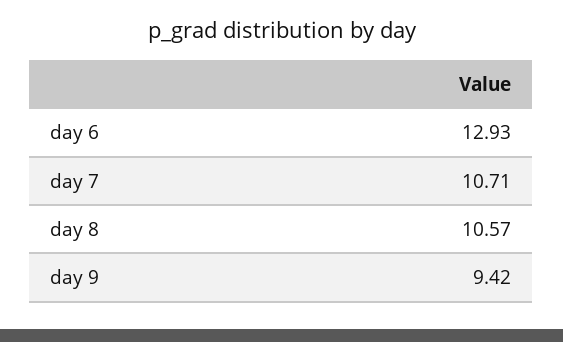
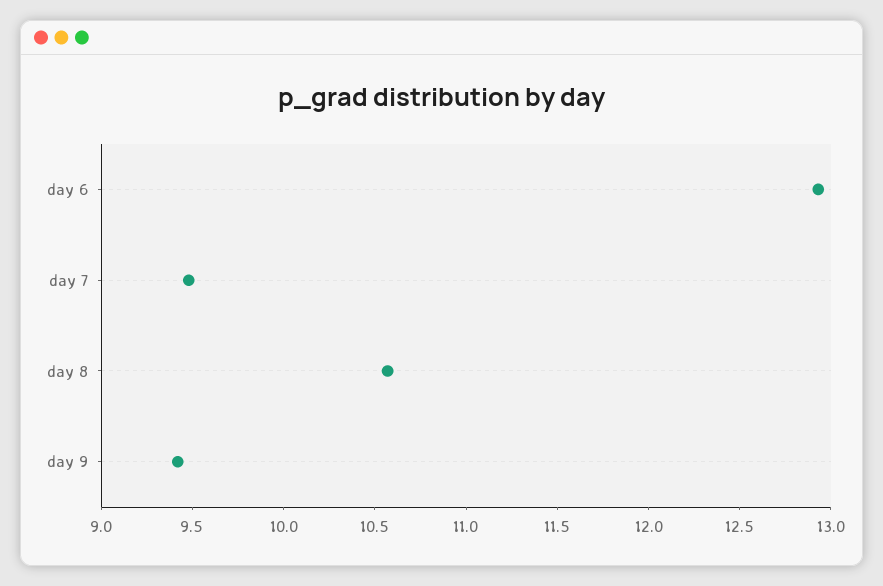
day 7: 10.71 -> 9.5

